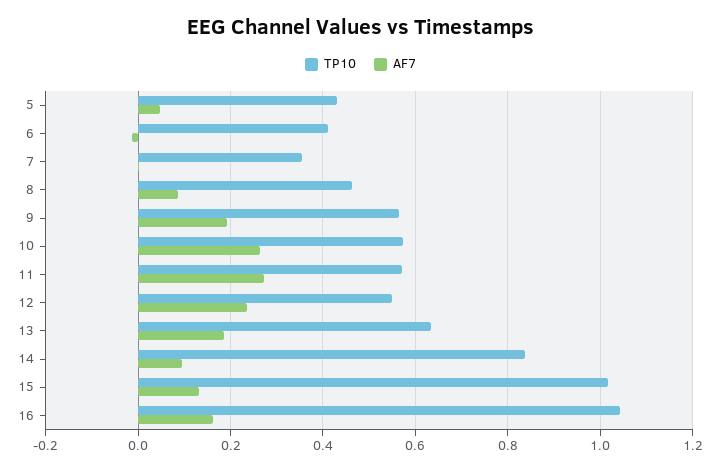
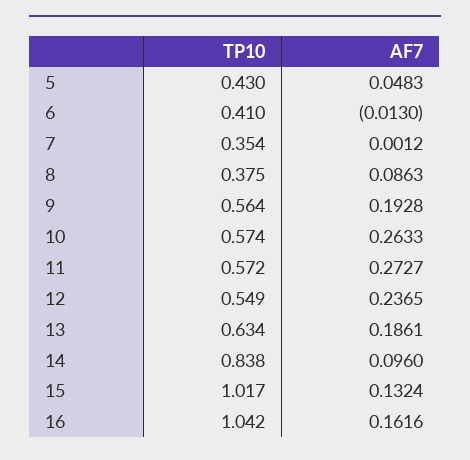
TP10, 8: 0.46 -> 0.375

